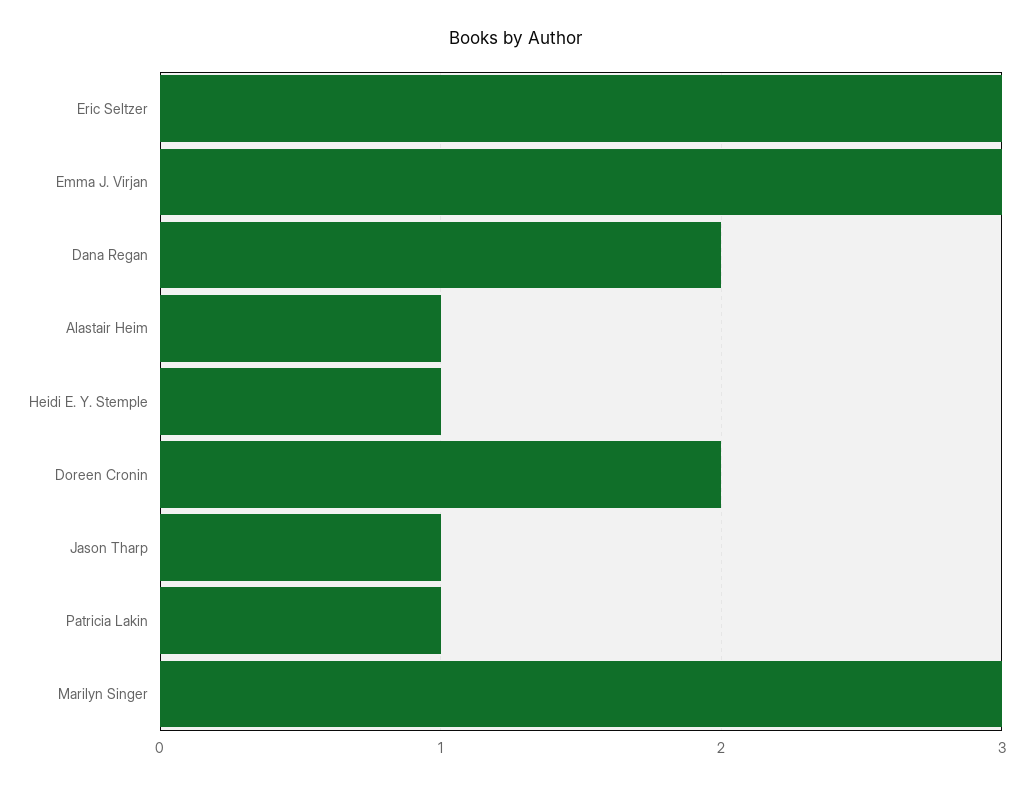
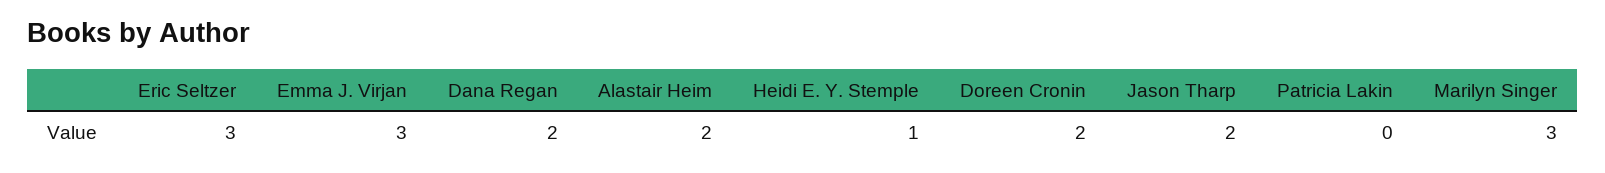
Alastair Heim: 1 -> 2
Jason Tharp: 1 -> 2
Patricia Lakin: 1 -> 0

